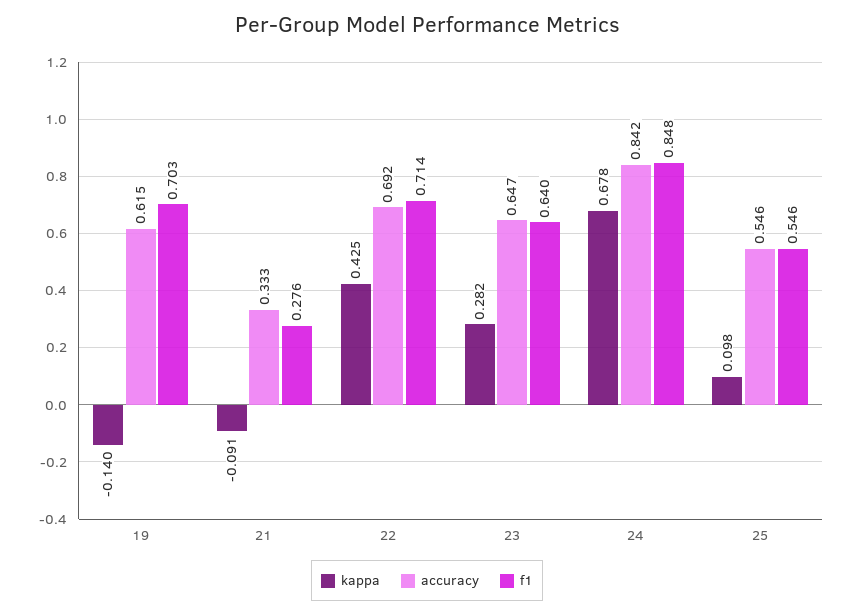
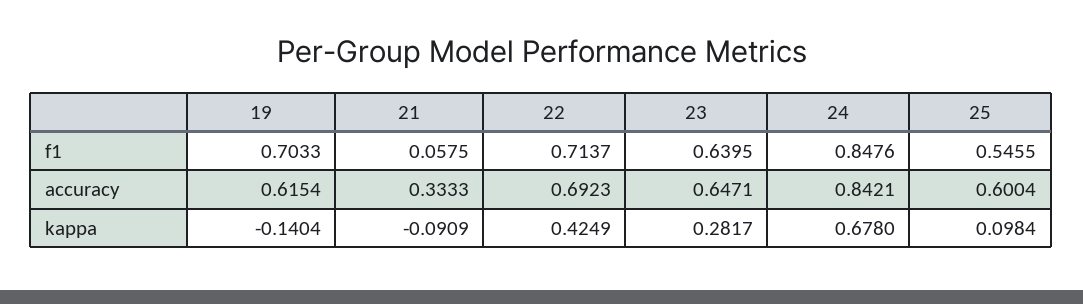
f1, 21: 0.276 -> 0.0575
accuracy, 25: 0.546 -> 0.6004

